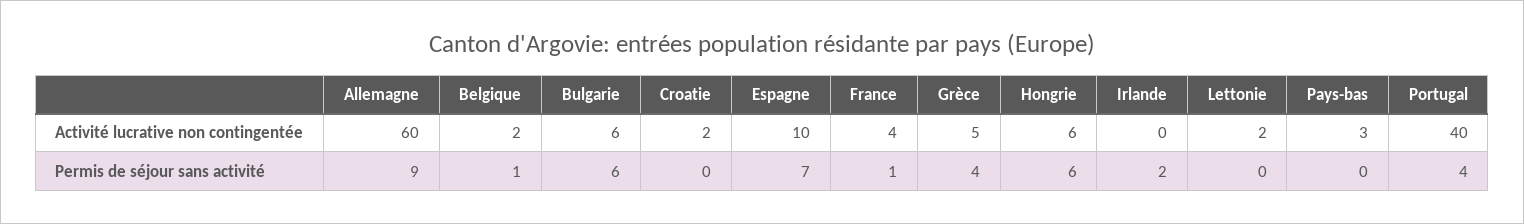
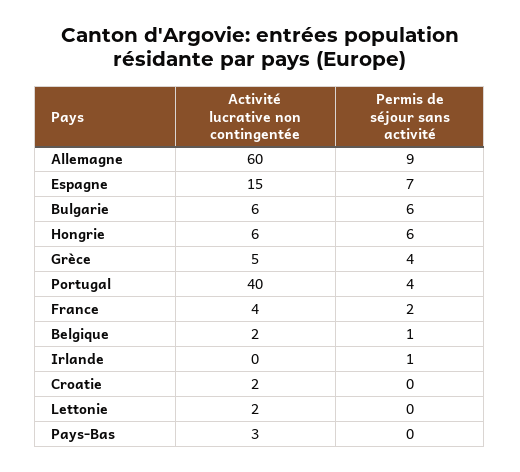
Espagne, Activité lucrative non contingentée: 10 -> 15
France, Permis de séjour sans activité: 1 -> 2
Irlande, Permis de séjour sans activité: 2 -> 1

